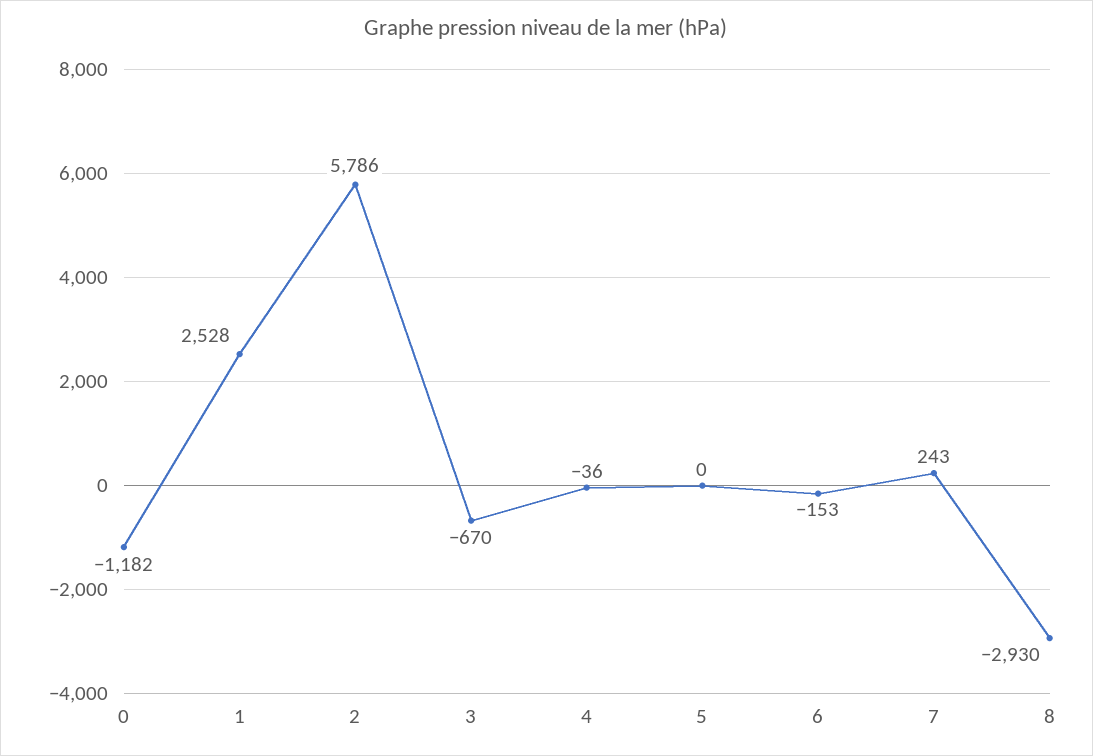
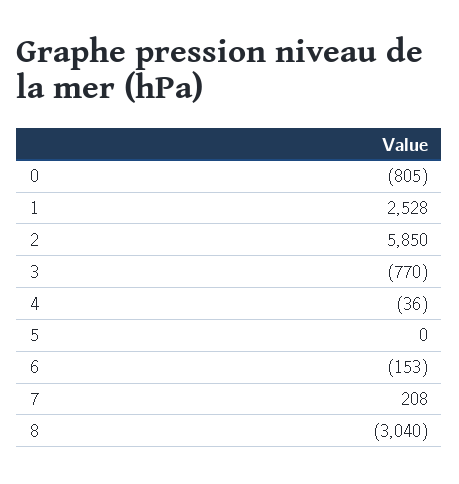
0: -1182 -> -805
2: 5786 -> 5850
3: -670 -> -770
7: 243 -> 208
8: -2930 -> -3040

